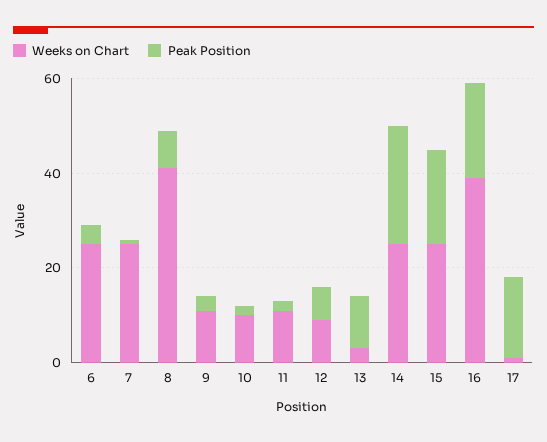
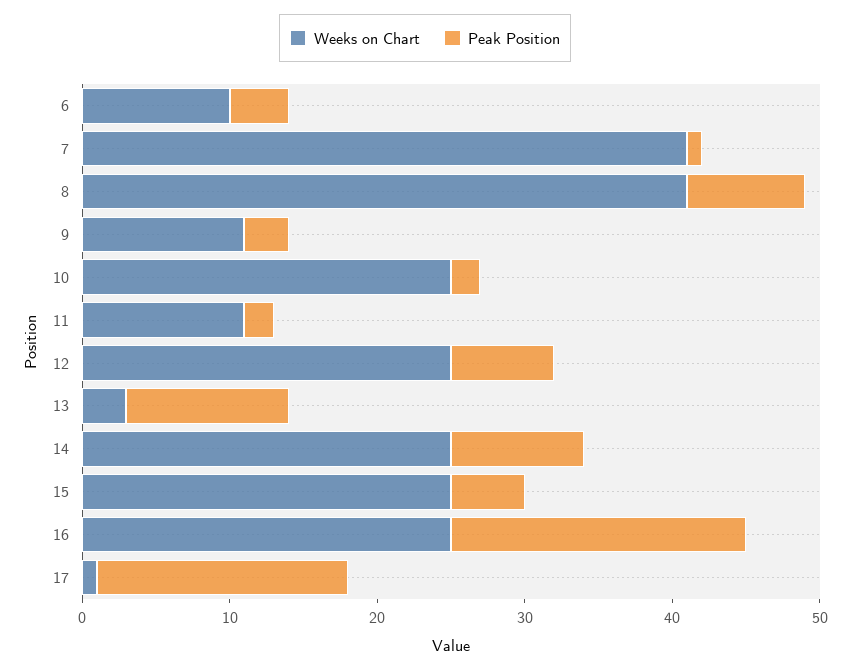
Weeks on Chart, 6: 25 -> 10
Weeks on Chart, 7: 25 -> 41
Weeks on Chart, 10: 10 -> 25
Weeks on Chart, 12: 10 -> 25
Peak Position, 14: 25 -> 9
Peak Position, 15: 20 -> 5
Weeks on Chart, 16: 40 -> 25

